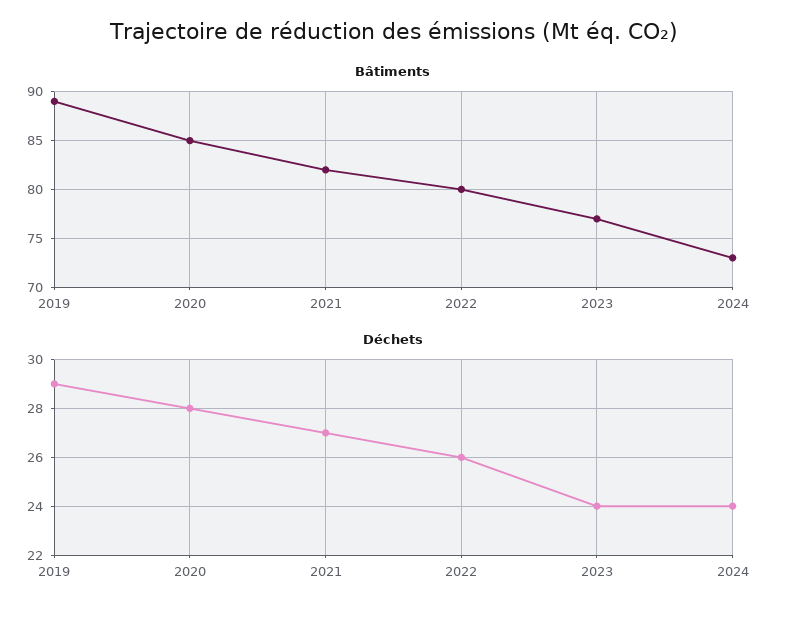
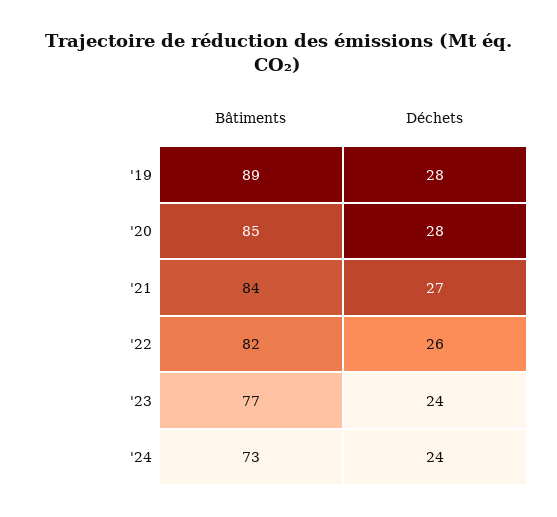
Bâtiments, 2021: 82 -> 84
Bâtiments, 2022: 80 -> 82
Déchets, 2019: 29 -> 28

